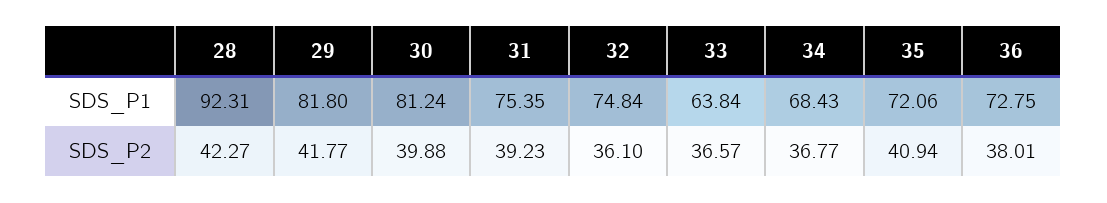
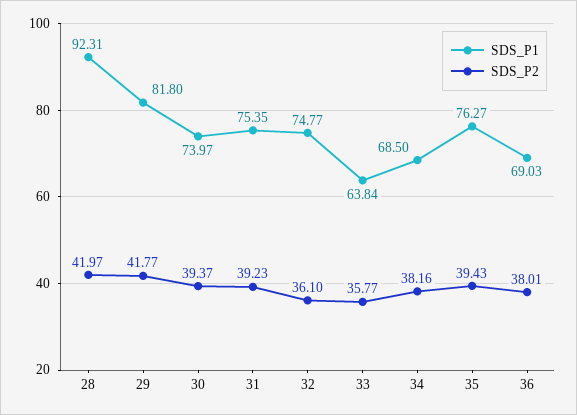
SDS_P1, 30: 81.24 -> 73.97
SDS_P1, 32: 74.84 -> 74.77
SDS_P1, 34: 68.43 -> 68.5
SDS_P1, 35: 72.06 -> 76.27
SDS_P1, 36: 72.75 -> 69.03
SDS_P2, 28: 42.27 -> 41.97
SDS_P2, 30: 39.88 -> 39.37
SDS_P2, 33: 36.57 -> 35.77
SDS_P2, 34: 36.77 -> 38.16
SDS_P2, 35: 40.94 -> 39.43

